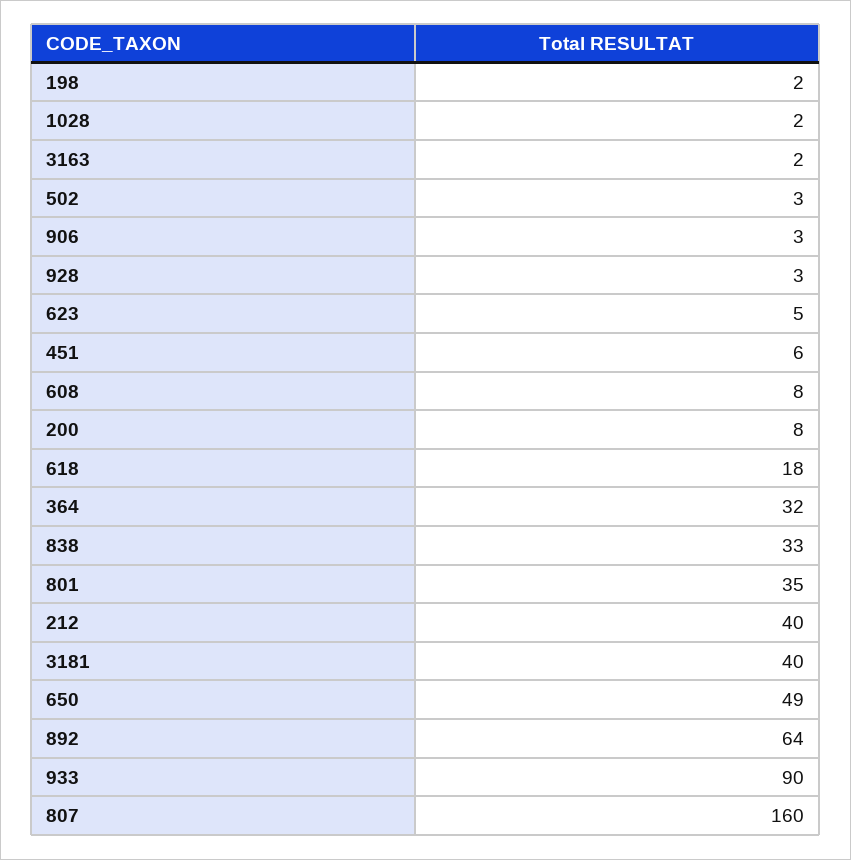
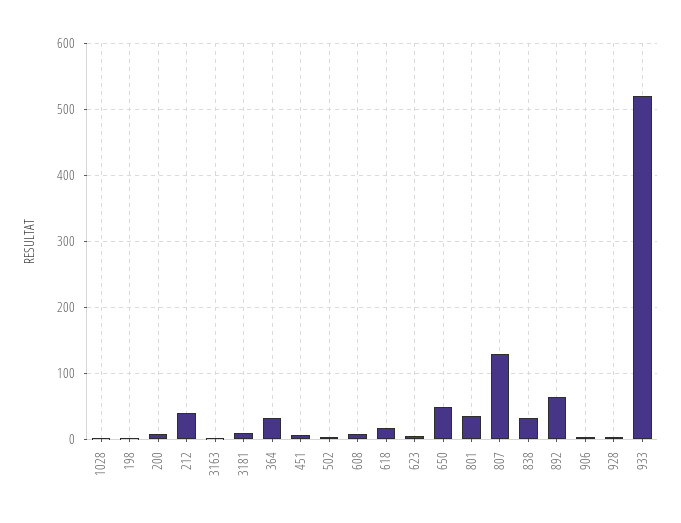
3181: 40 -> 10
933: 90 -> 520
807: 160 -> 130

